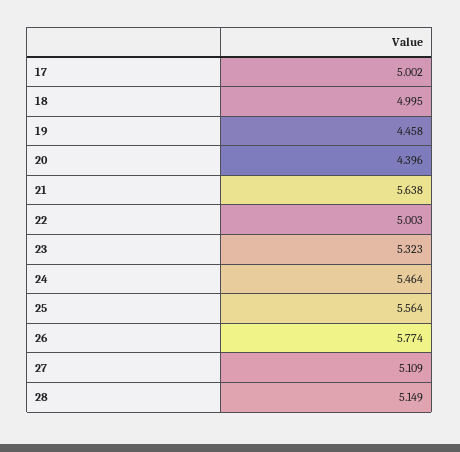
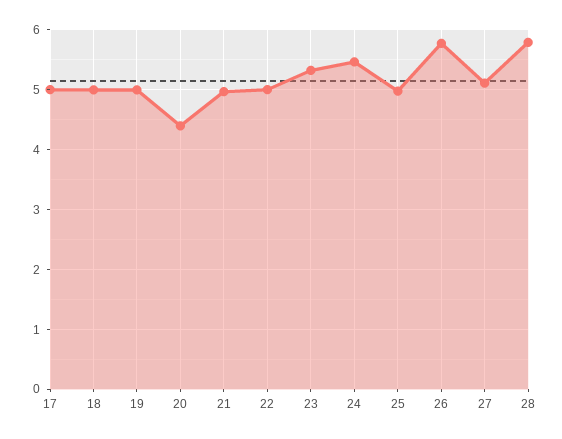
19: 4.458 -> 5
21: 5.638 -> 5
25: 5.564 -> 5
28: 5.149 -> 5.8

